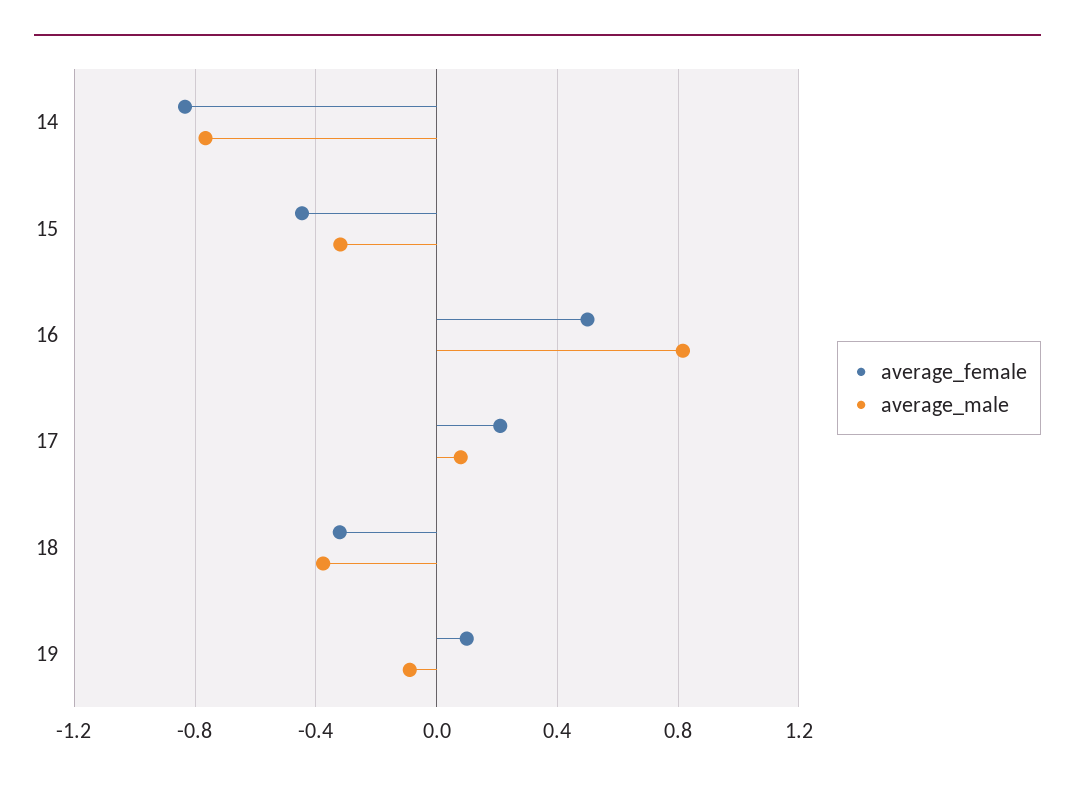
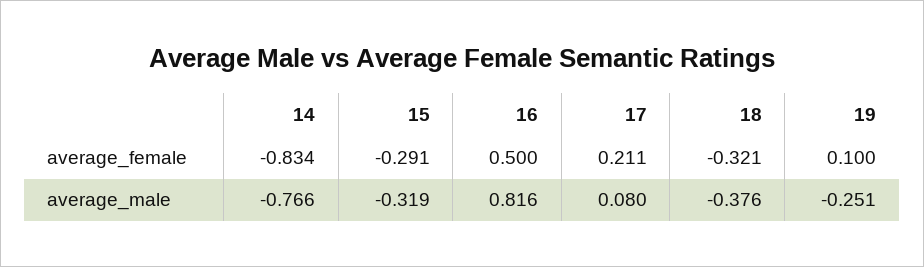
average_female, 15: -0.45 -> -0.291
average_male, 19: -0.1 -> -0.251

